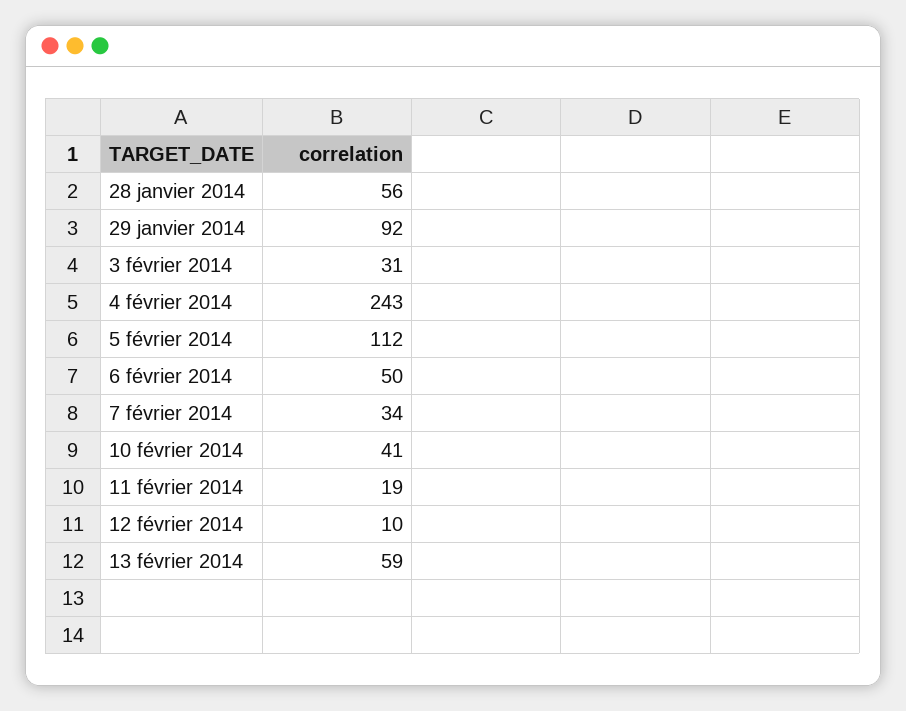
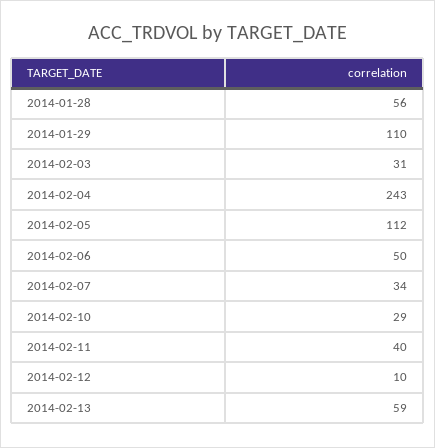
29 janvier 2014: 92 -> 110
10 février 2014: 41 -> 29
11 février 2014: 19 -> 40

